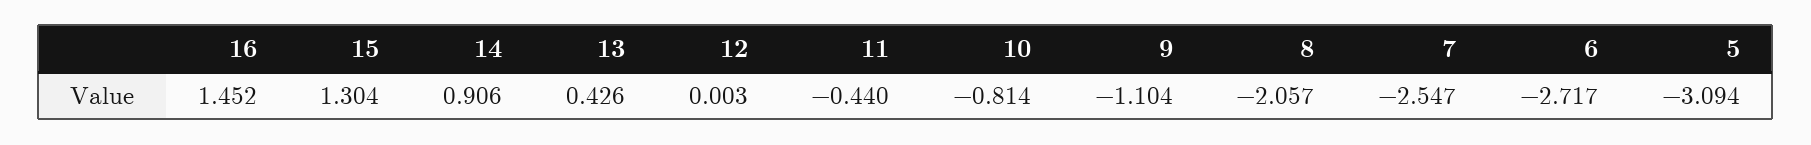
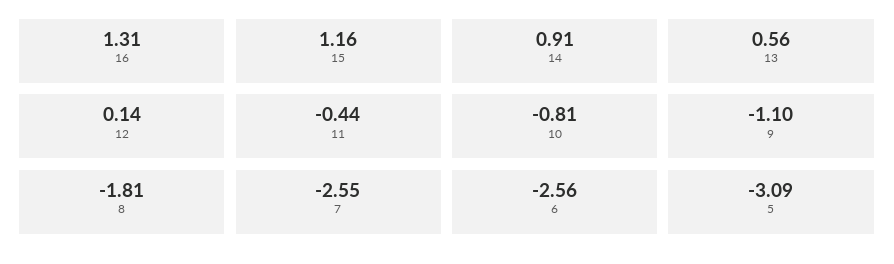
16: 1.452 -> 1.31
15: 1.304 -> 1.16
13: 0.426 -> 0.56
12: 0.003 -> 0.14
8: -2.057 -> -1.81
6: -2.717 -> -2.56

